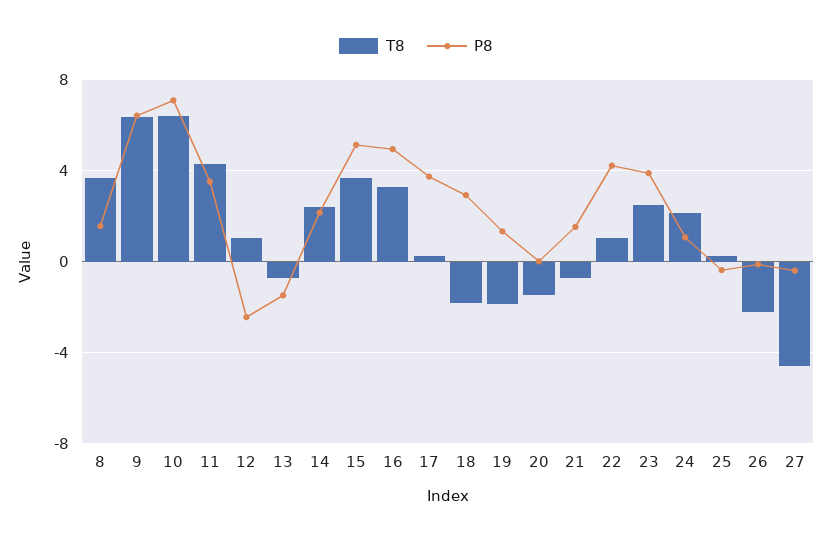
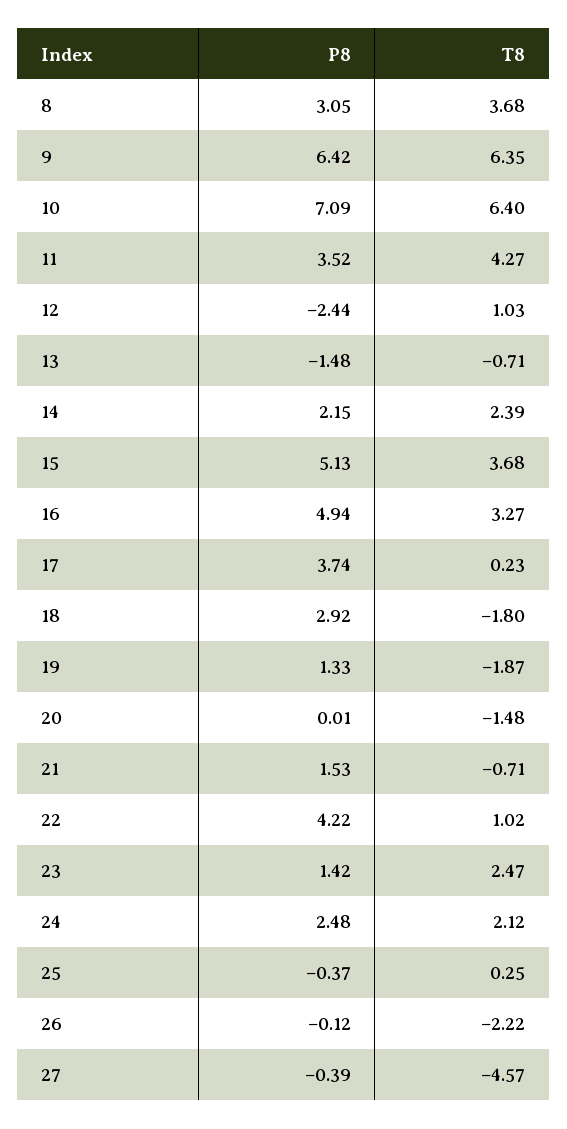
P8, 8: 1.5 -> 3.05
P8, 23: 4 -> 1.42
P8, 24: 1 -> 2.48

